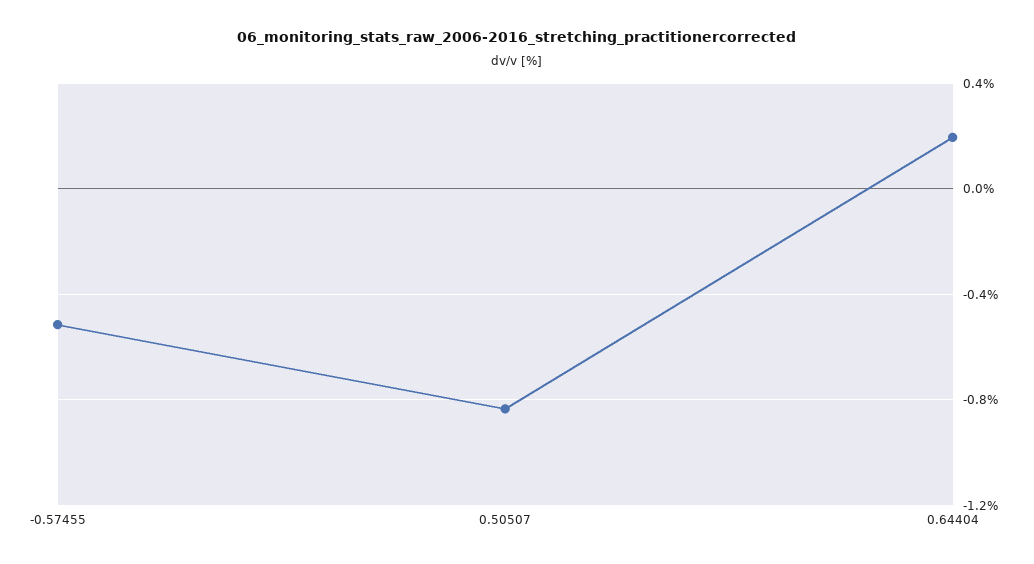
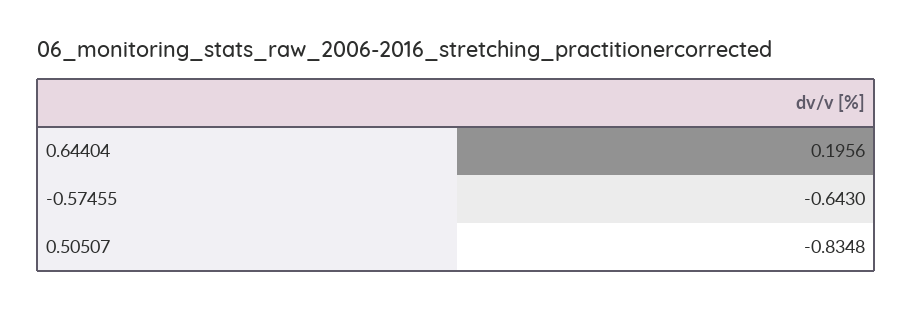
-0.57455: -0.5 -> -0.643

